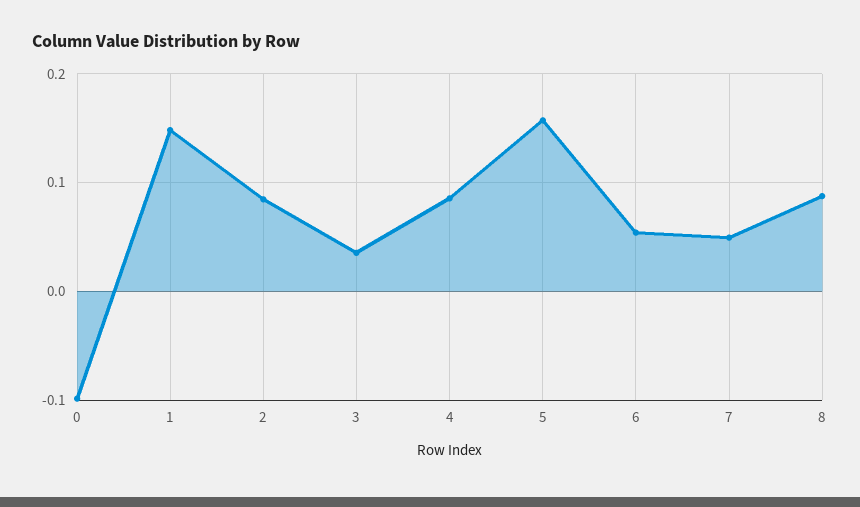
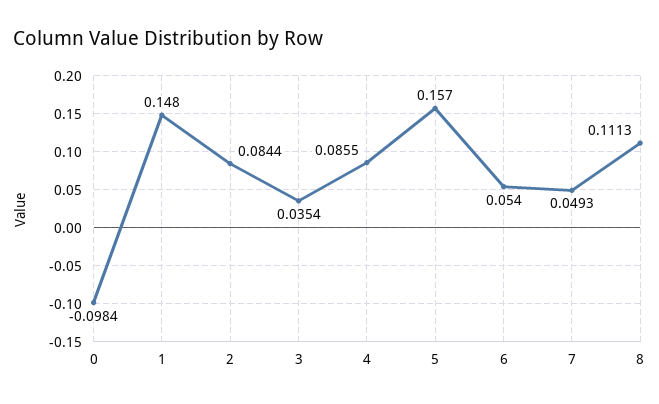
8: 0.09 -> 0.1113

